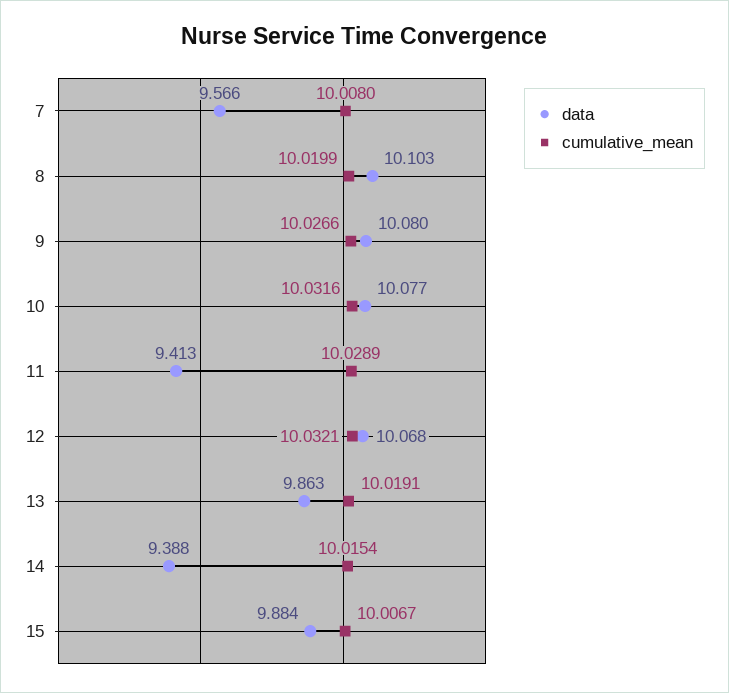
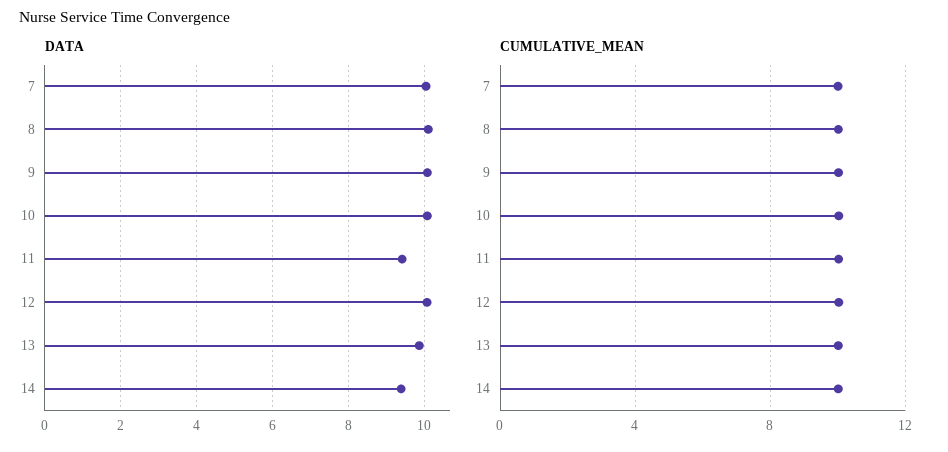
data, 7: 9.566 -> 10
data, 15: 9.884 -> none
cumulative_mean, 15: 10.0067 -> none

